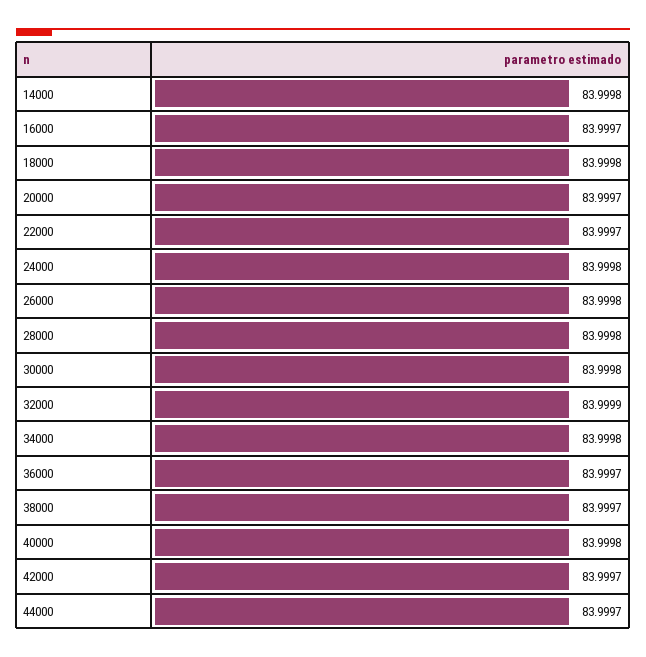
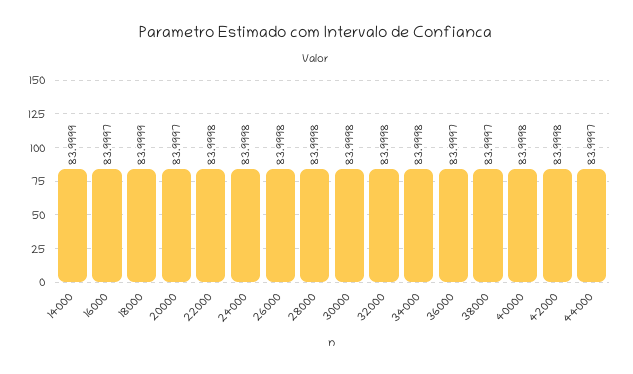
14000: 83.9998 -> 83.9999
18000: 83.9998 -> 83.9999
22000: 83.9997 -> 83.9998
32000: 83.9999 -> 83.9998
42000: 83.9997 -> 83.9998

